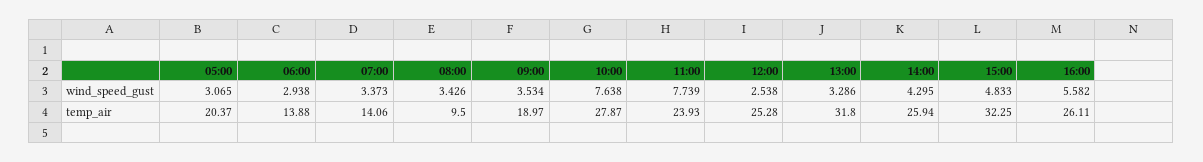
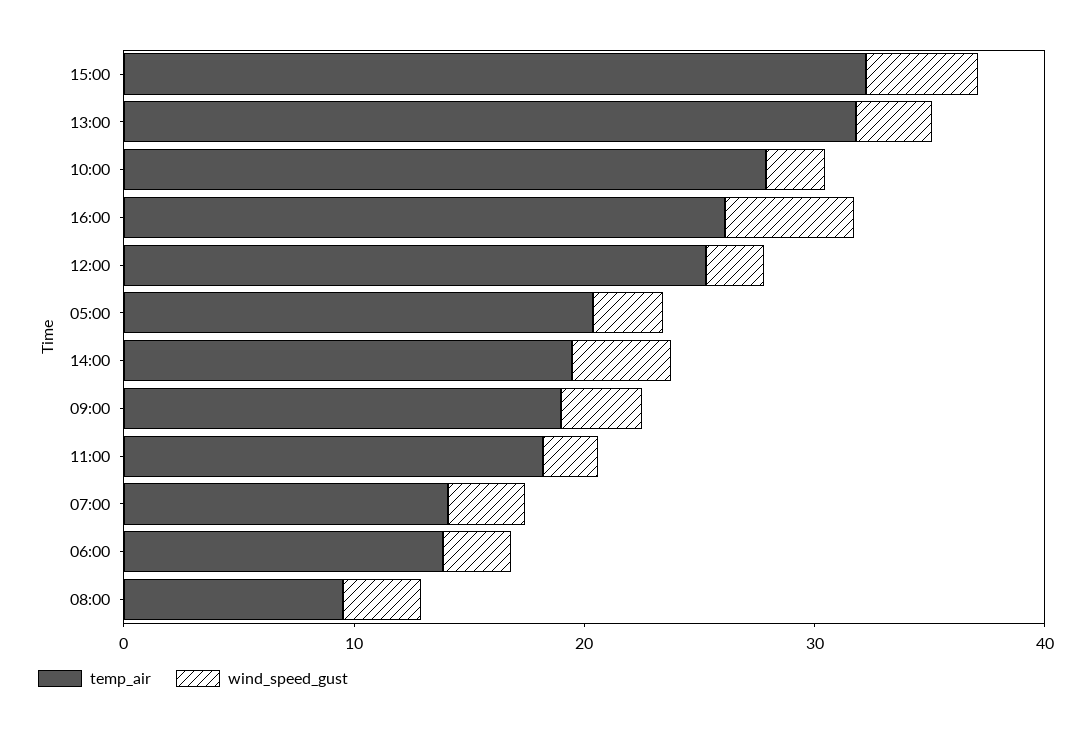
wind_speed_gust, 10:00: 7.638 -> 2
wind_speed_gust, 11:00: 7.739 -> 2
temp_air, 11:00: 23.93 -> 18
temp_air, 14:00: 25.94 -> 20

